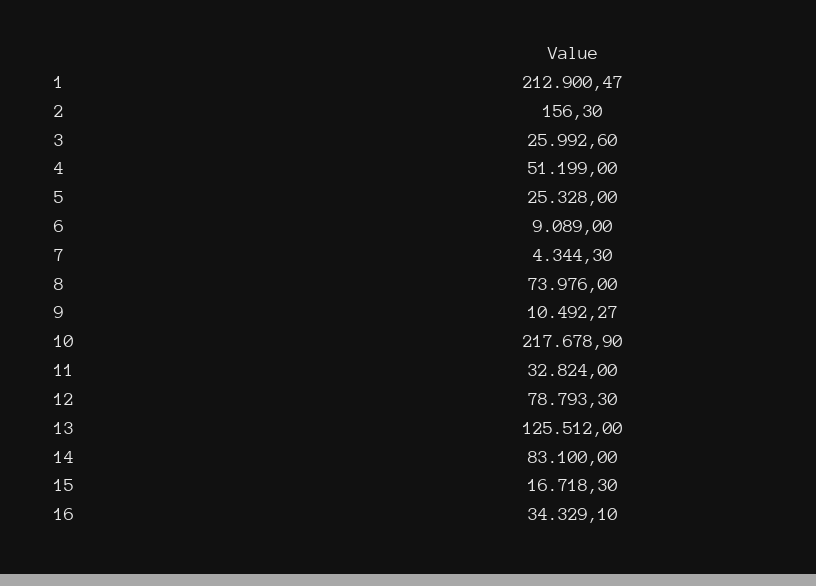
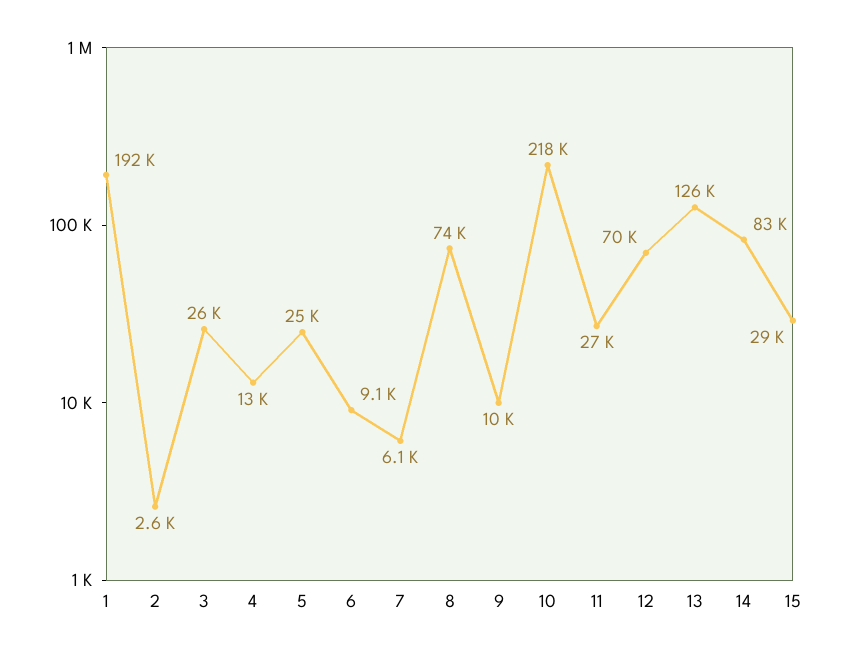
1: 212900.47 -> 192000
2: 156.3 -> 2600
4: 51199 -> 13000
7: 4344.3 -> 6100
11: 32824 -> 27000
12: 78793.3 -> 70000
15: 16718.3 -> 29000
16: 34329.1 -> none

